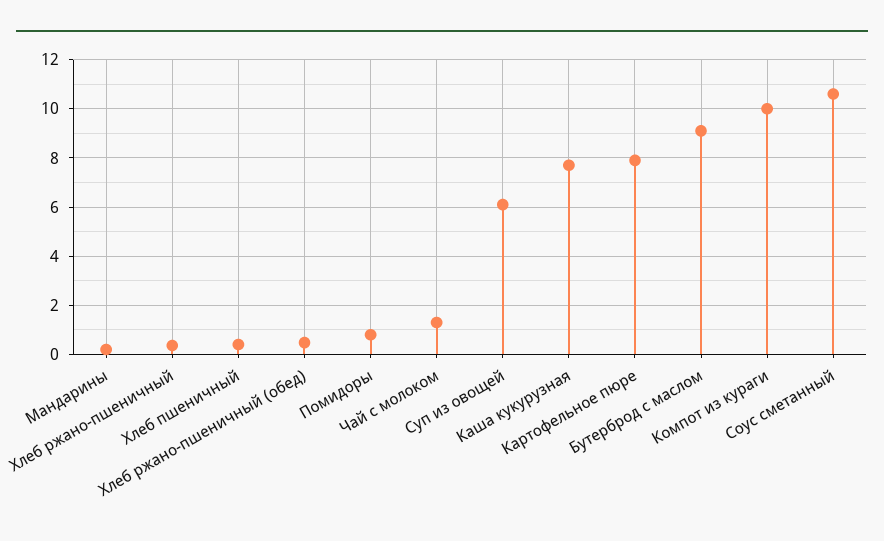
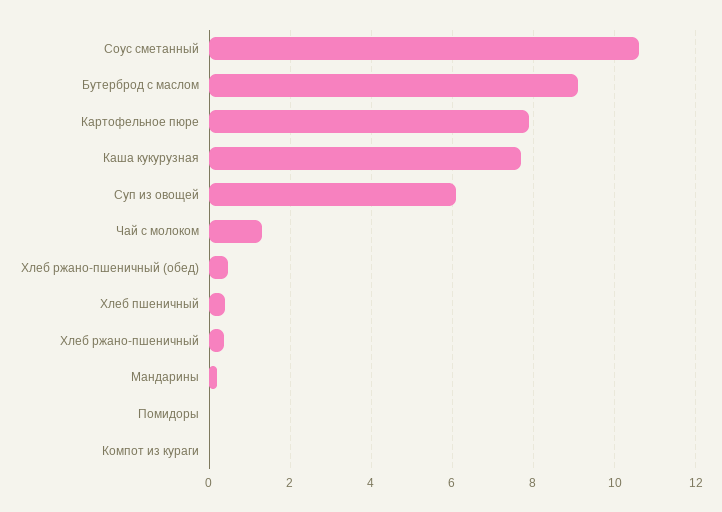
Помидоры: 0.75 -> 0
Компот из кураги: 10 -> 0

